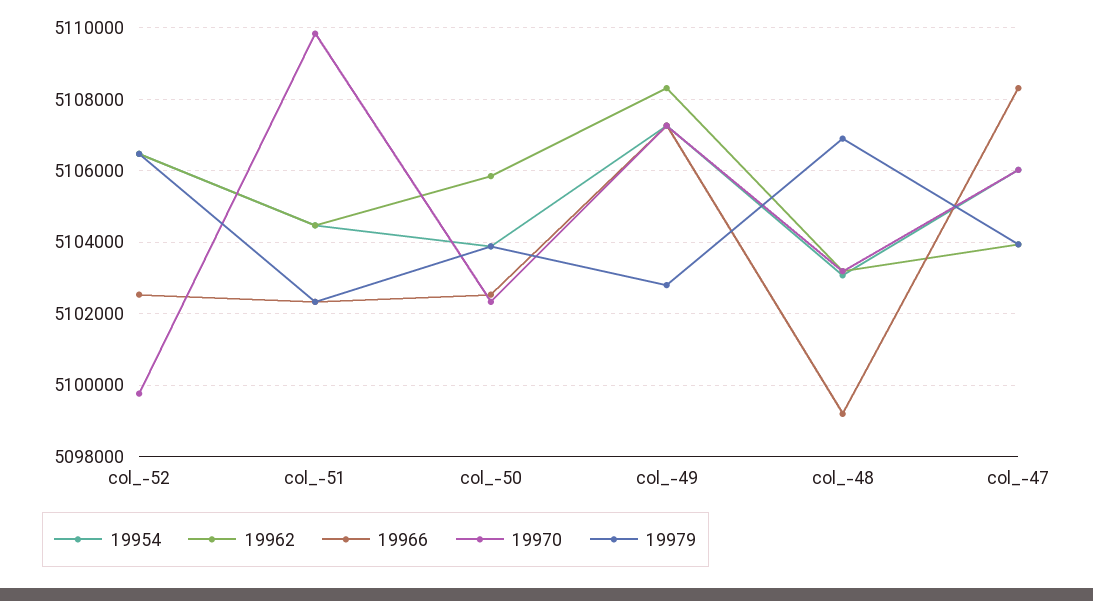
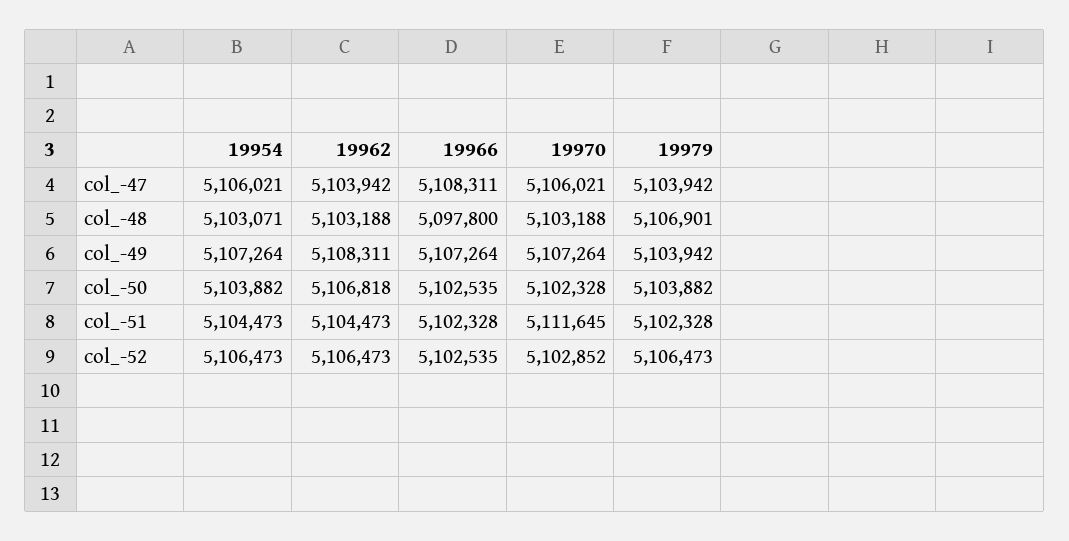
19970, col_-52: 5099800 -> 5102852
19970, col_-51: 5109800 -> 5111645
19962, col_-50: 5105800 -> 5106818
19979, col_-49: 5102800 -> 5103942
19966, col_-48: 5099200 -> 5097800

